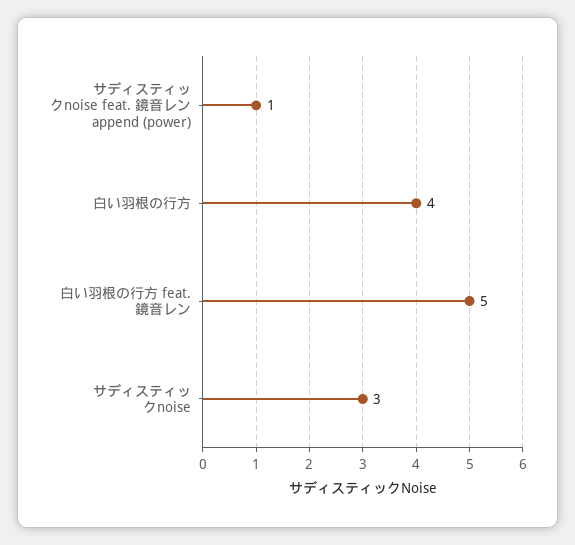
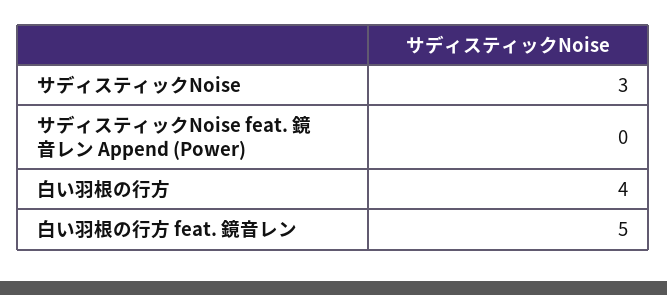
サディスティックnoise feat. 鏡音レン append (power): 1 -> 0

